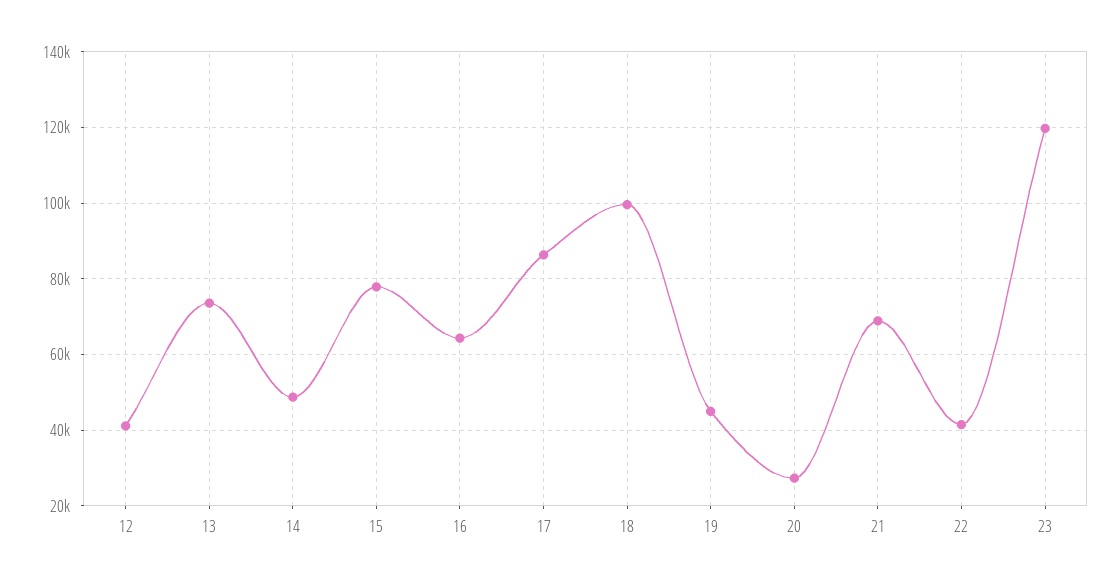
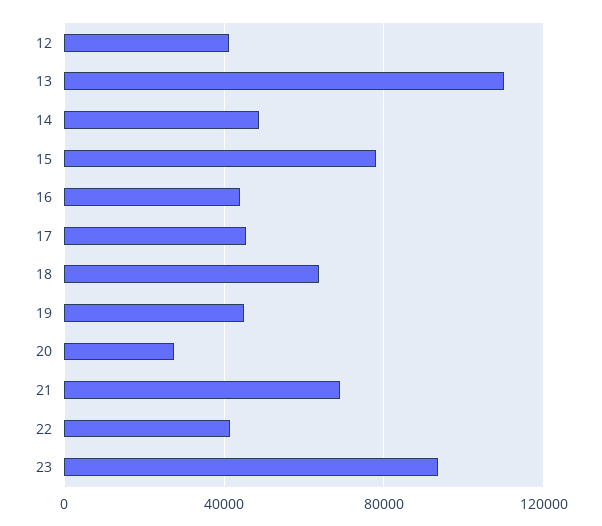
13: 74000 -> 110000
16: 64000 -> 45000
17: 86000 -> 45000
18: 100000 -> 65000
23: 120000 -> 95000

